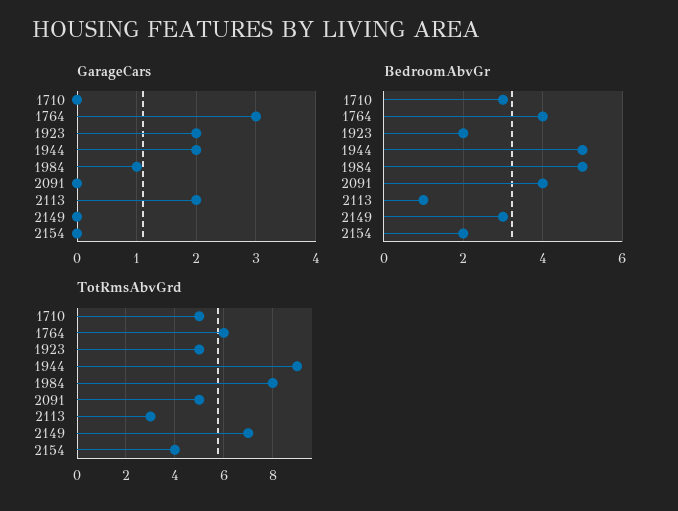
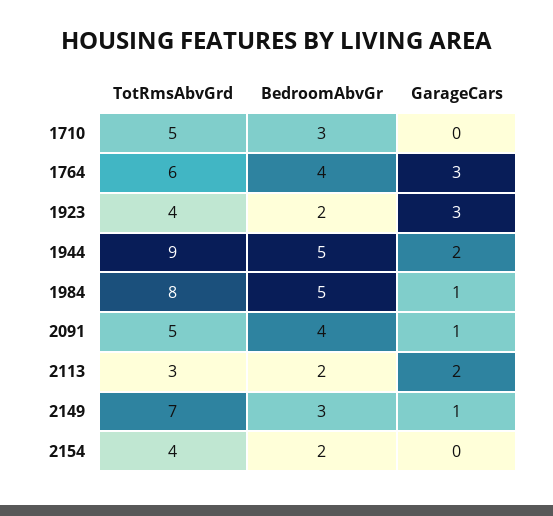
GarageCars, 1923: 2 -> 3
GarageCars, 2091: 0 -> 1
GarageCars, 2149: 0 -> 1
BedroomAbvGr, 2113: 1 -> 2
TotRmsAbvGrd, 1923: 5 -> 4

